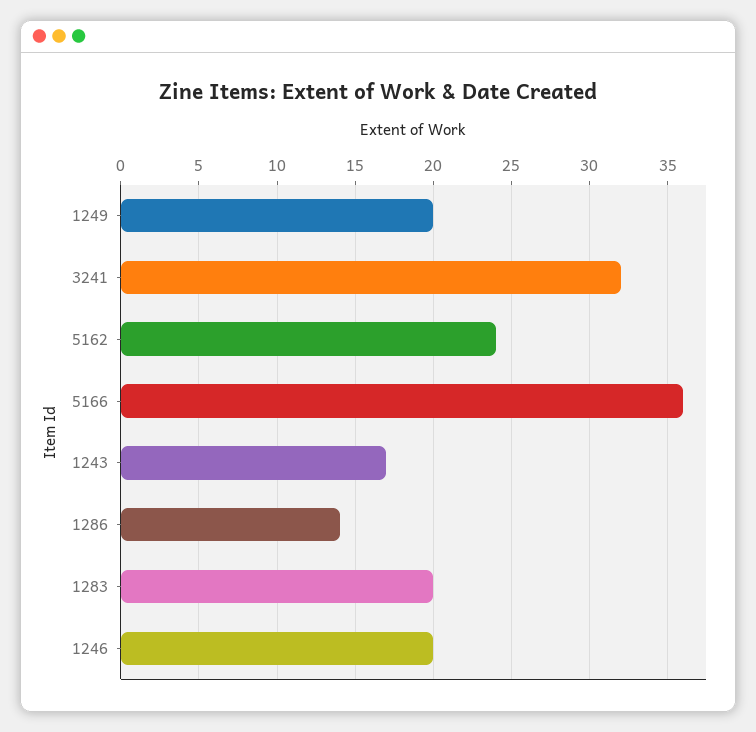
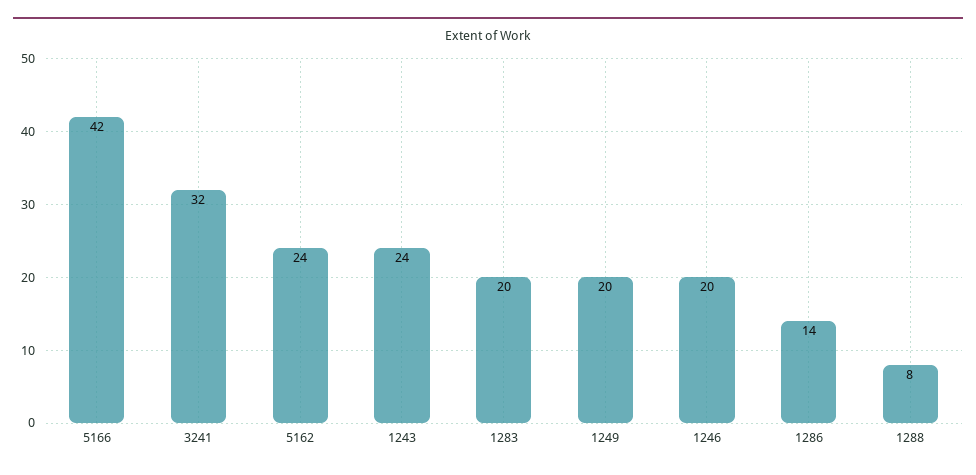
5166: 36 -> 42
1243: 17 -> 24
1288: none -> 8

